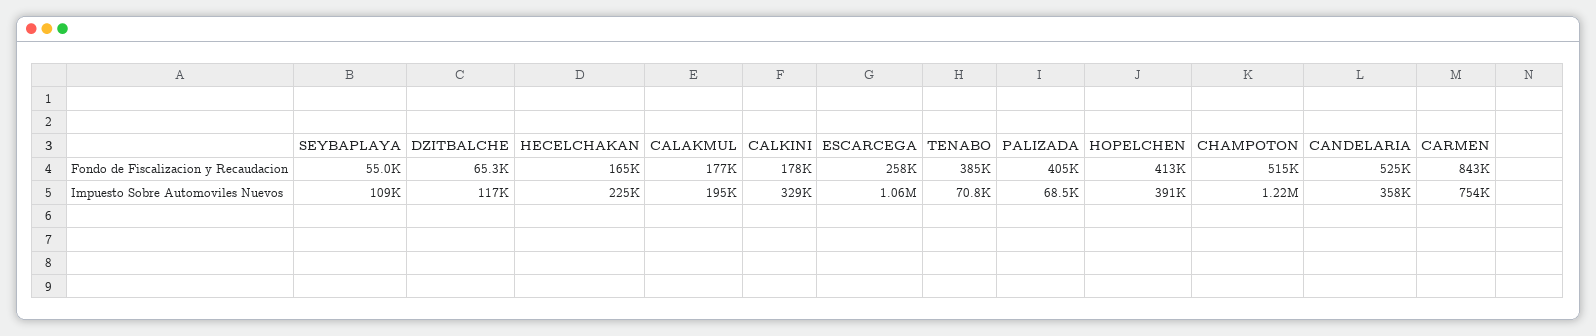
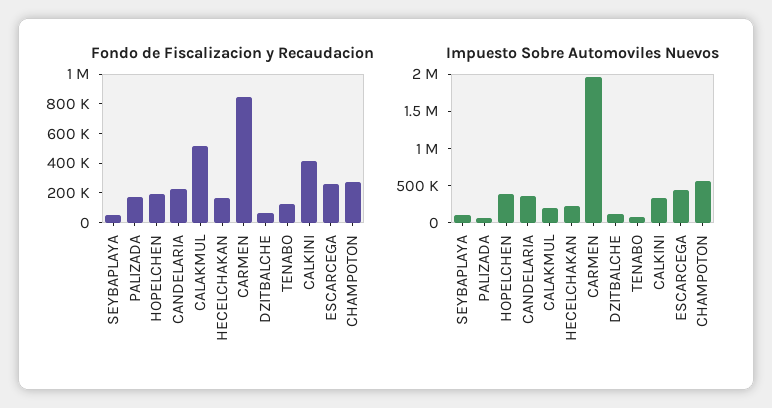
Fondo de Fiscalizacion y Recaudacion, CALAKMUL: 177000 -> 500000
Fondo de Fiscalizacion y Recaudacion, CALKINI: 178000 -> 400000
Fondo de Fiscalizacion y Recaudacion, TENABO: 385000 -> 100000
Fondo de Fiscalizacion y Recaudacion, PALIZADA: 405000 -> 200000
Fondo de Fiscalizacion y Recaudacion, HOPELCHEN: 413000 -> 200000
Fondo de Fiscalizacion y Recaudacion, CHAMPOTON: 515000 -> 300000
Fondo de Fiscalizacion y Recaudacion, CANDELARIA: 525000 -> 200000
Impuesto Sobre Automoviles Nuevos, ESCARCEGA: 1060000 -> 500000
Impuesto Sobre Automoviles Nuevos, CHAMPOTON: 1220000 -> 500000
Impuesto Sobre Automoviles Nuevos, CARMEN: 754000 -> 2000000

